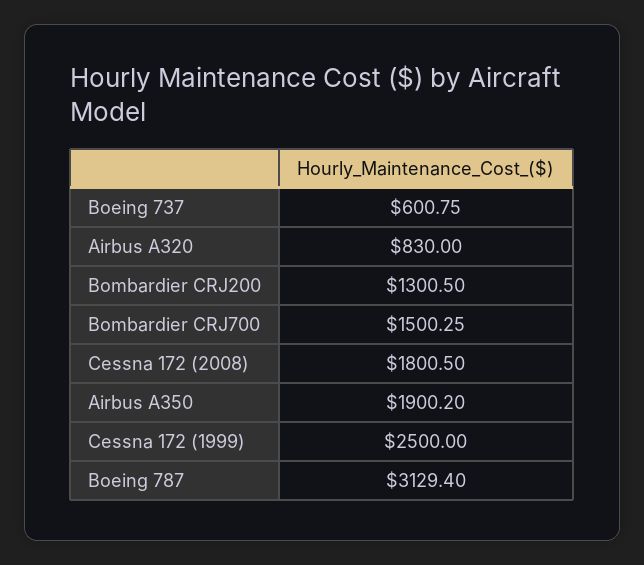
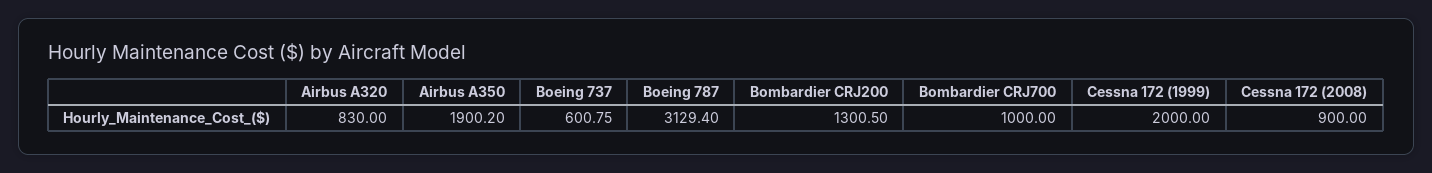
Bombardier CRJ700: 1500.25 -> 1000
Cessna 172 (2008): 1800.5 -> 900
Cessna 172 (1999): 2500 -> 2000

